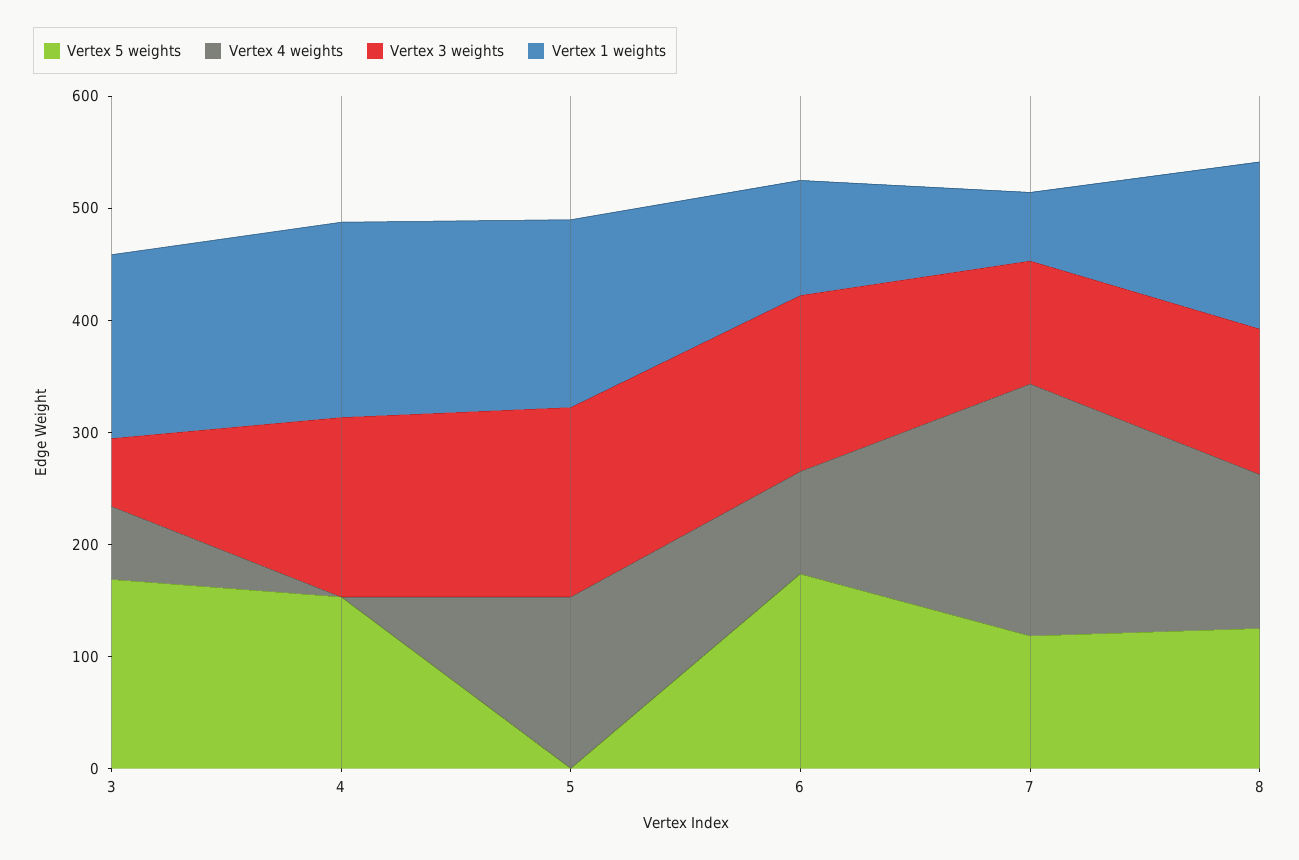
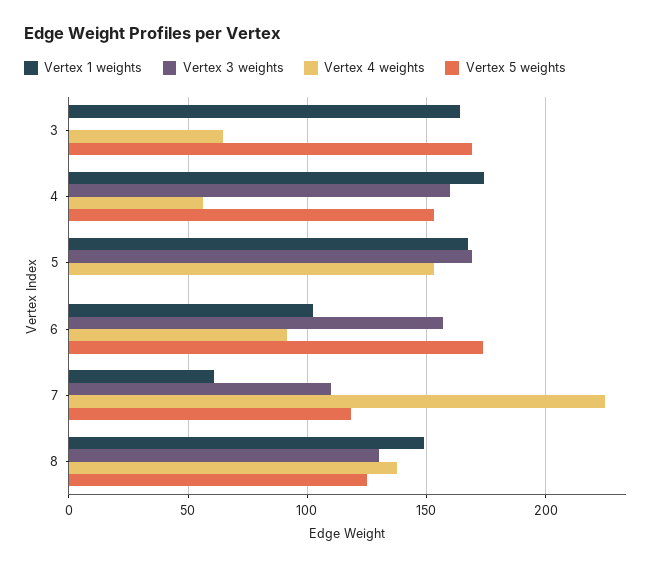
Vertex 3 weights, 3: 60 -> 0
Vertex 4 weights, 4: 0 -> 55

